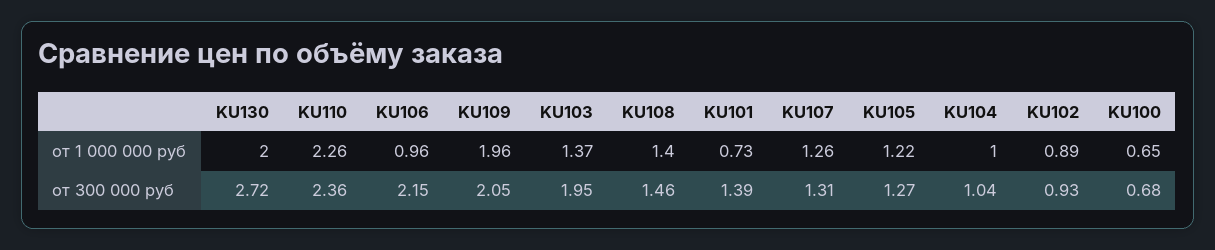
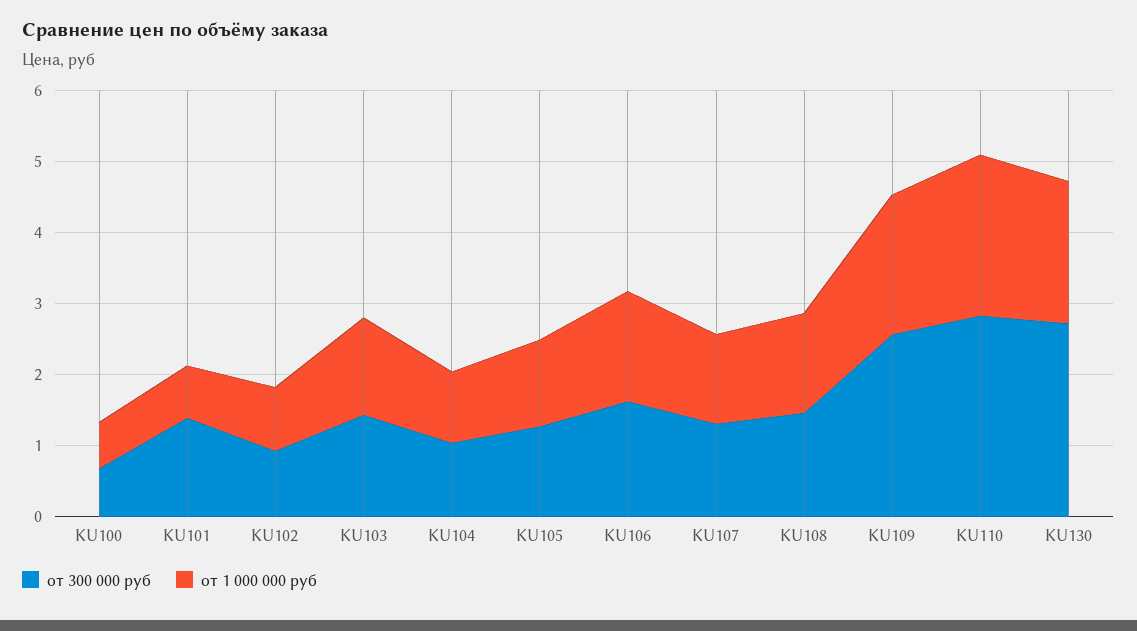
от 1 000 000 руб, KU106: 0.96 -> 1.6
от 300 000 руб, KU110: 2.36 -> 2.8
от 300 000 руб, KU106: 2.15 -> 1.6
от 300 000 руб, KU109: 2.05 -> 2.6
от 300 000 руб, KU103: 1.95 -> 1.4

